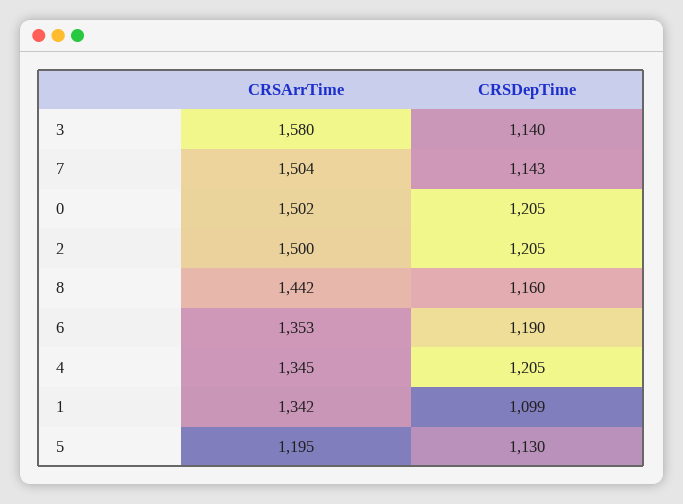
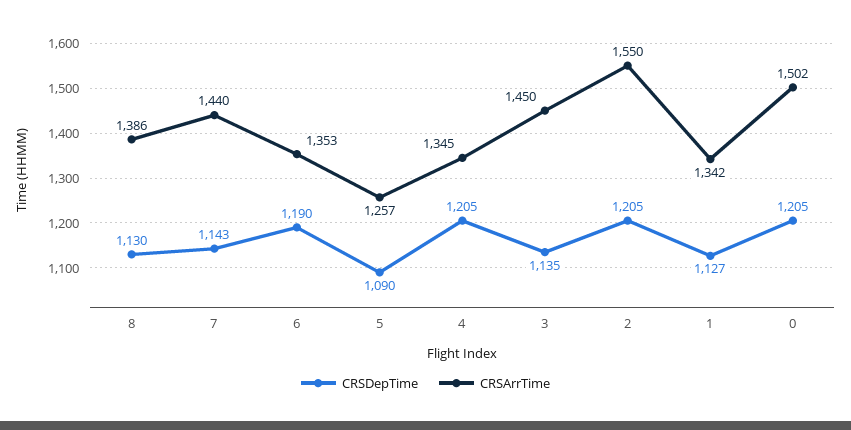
CRSArrTime, 3: 1580 -> 1450
CRSDepTime, 3: 1140 -> 1135
CRSArrTime, 7: 1504 -> 1440
CRSArrTime, 2: 1500 -> 1550
CRSArrTime, 8: 1442 -> 1386
CRSDepTime, 8: 1160 -> 1130
CRSDepTime, 1: 1099 -> 1127
CRSArrTime, 5: 1195 -> 1257
CRSDepTime, 5: 1130 -> 1090

